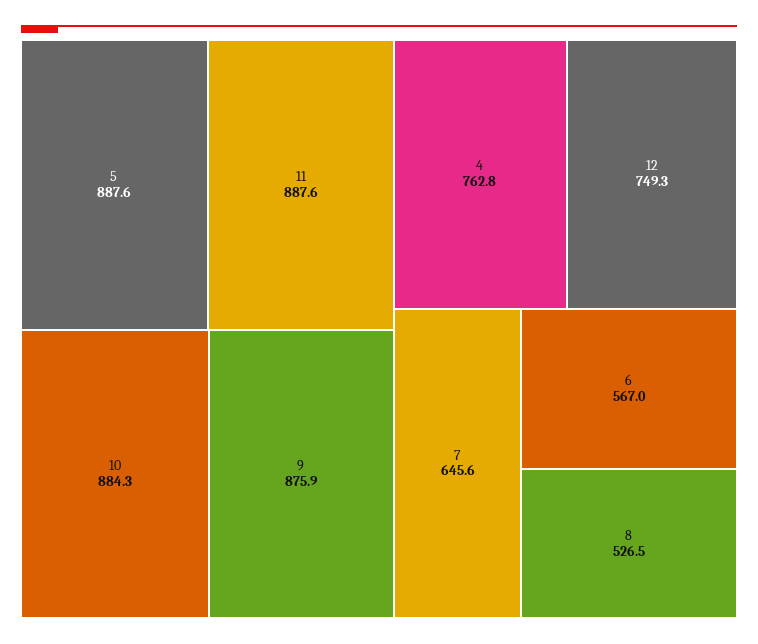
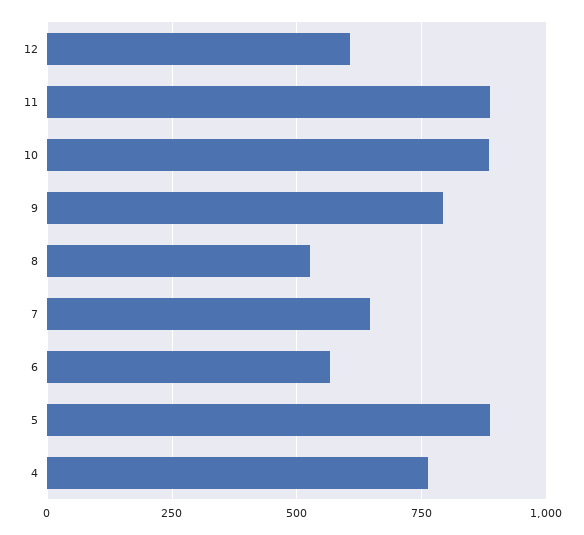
9: 875.9 -> 800
12: 749.3 -> 600

